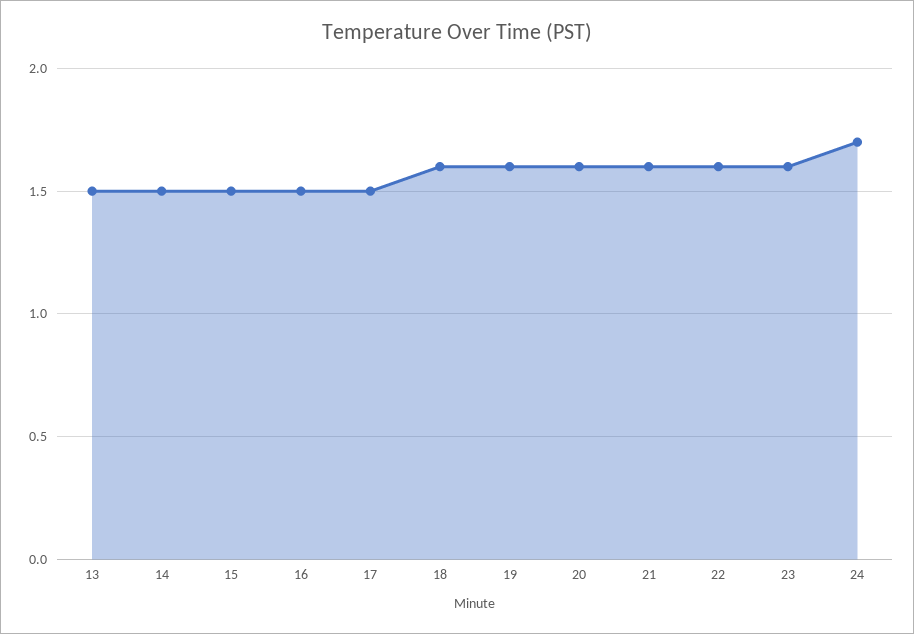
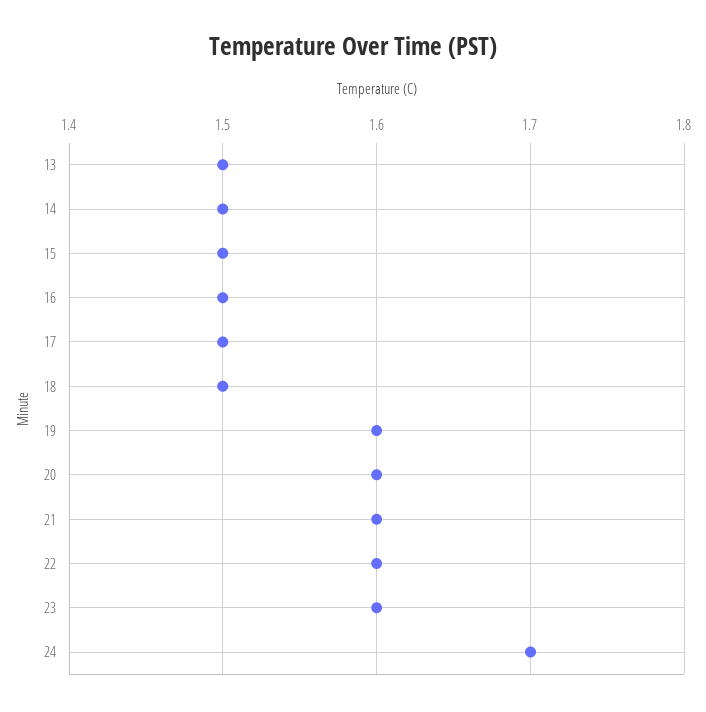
18: 1.6 -> 1.5

